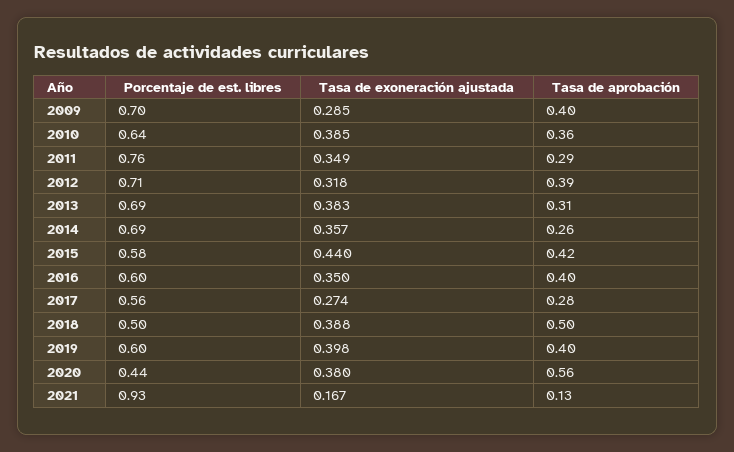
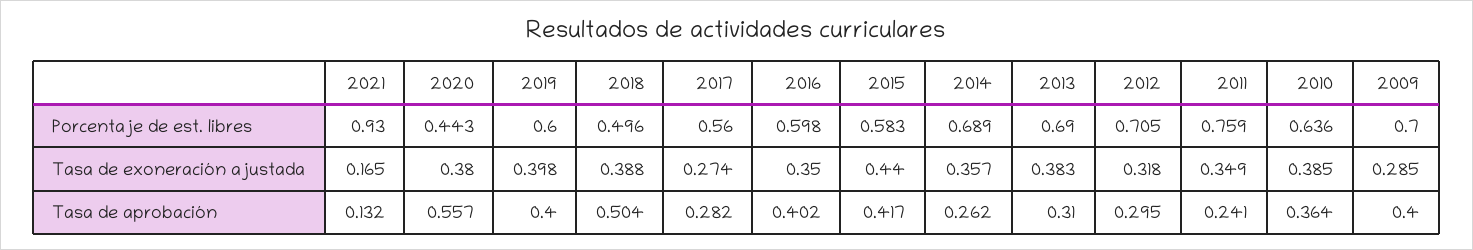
Tasa de aprobación, 2011: 0.29 -> 0.241
Tasa de aprobación, 2012: 0.39 -> 0.295
Tasa de exoneración ajustada, 2021: 0.167 -> 0.165

